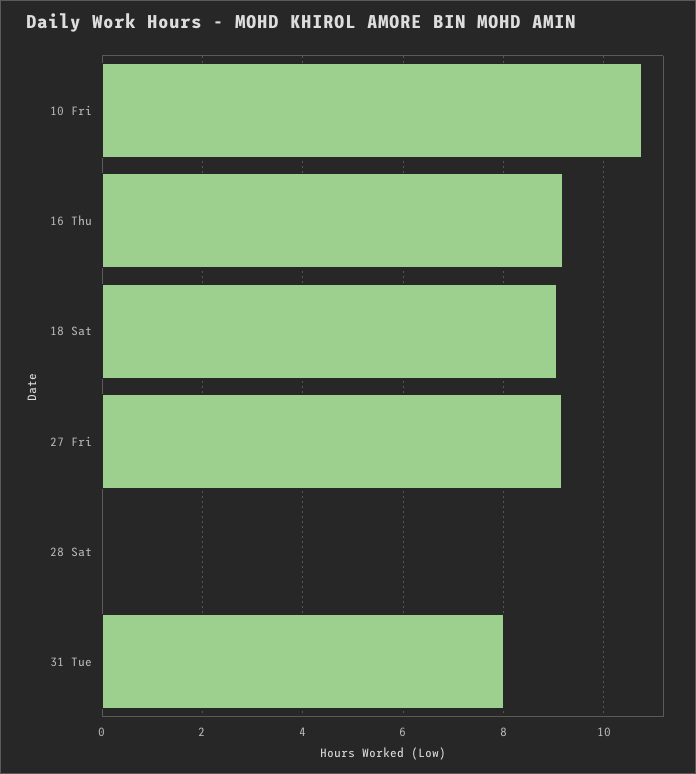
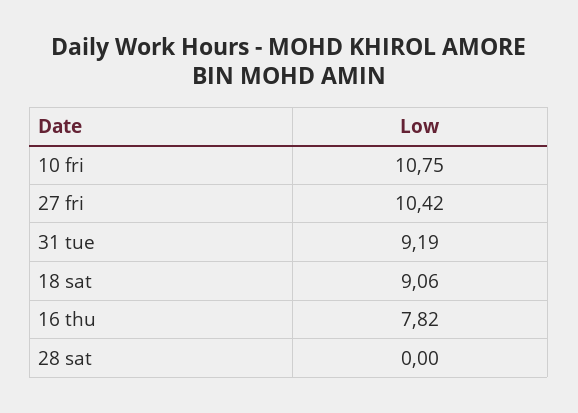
16 Thu: 9.2 -> 7.82
27 Fri: 9.2 -> 10.42
31 Tue: 8 -> 9.19

